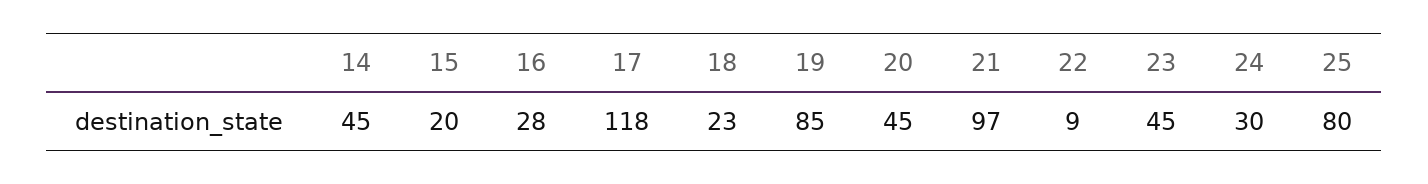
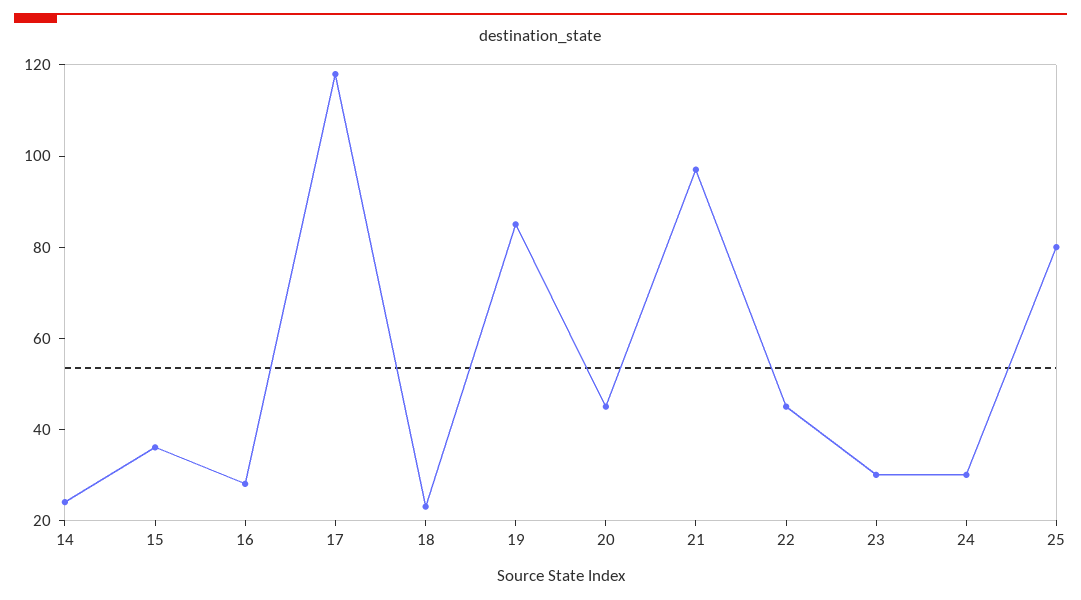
14: 45 -> 25
15: 20 -> 35
22: 9 -> 45
23: 45 -> 30

